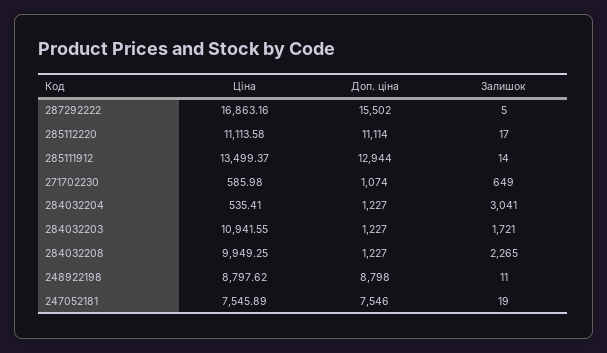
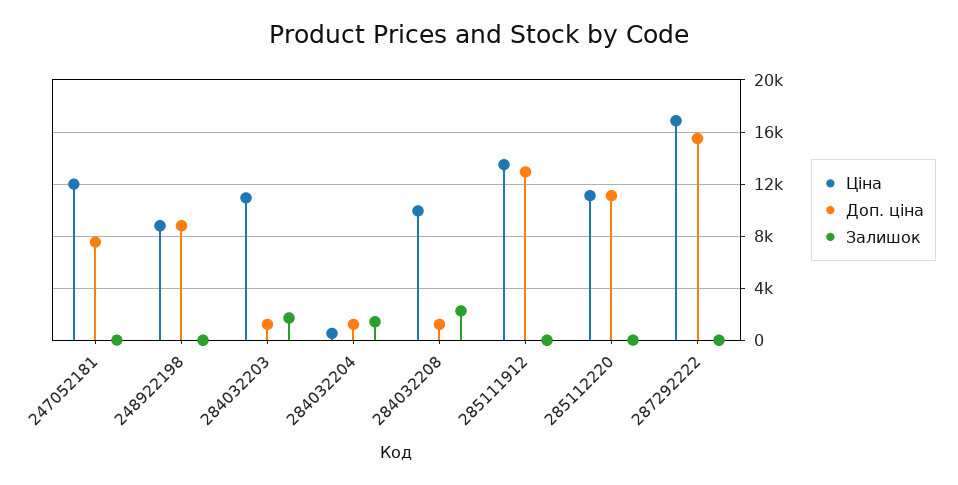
Ціна, 271702230: 585.98 -> none
Доп. ціна, 271702230: 1074 -> none
Залишок, 271702230: 649 -> none
Залишок, 284032204: 3041 -> 1500
Ціна, 247052181: 7545.89 -> 12000

